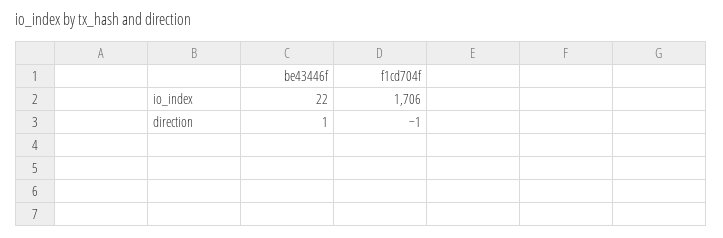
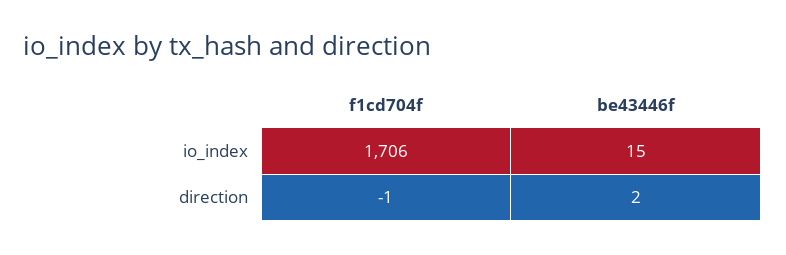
be43446f, io_index: 22 -> 15
be43446f, direction: 1 -> 2

